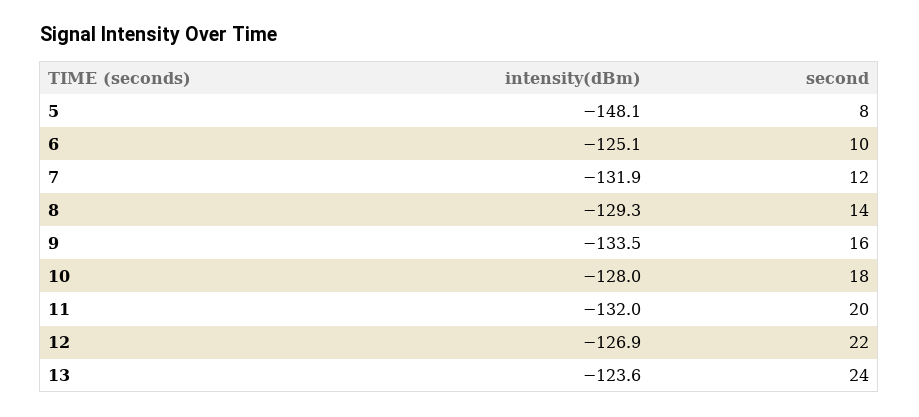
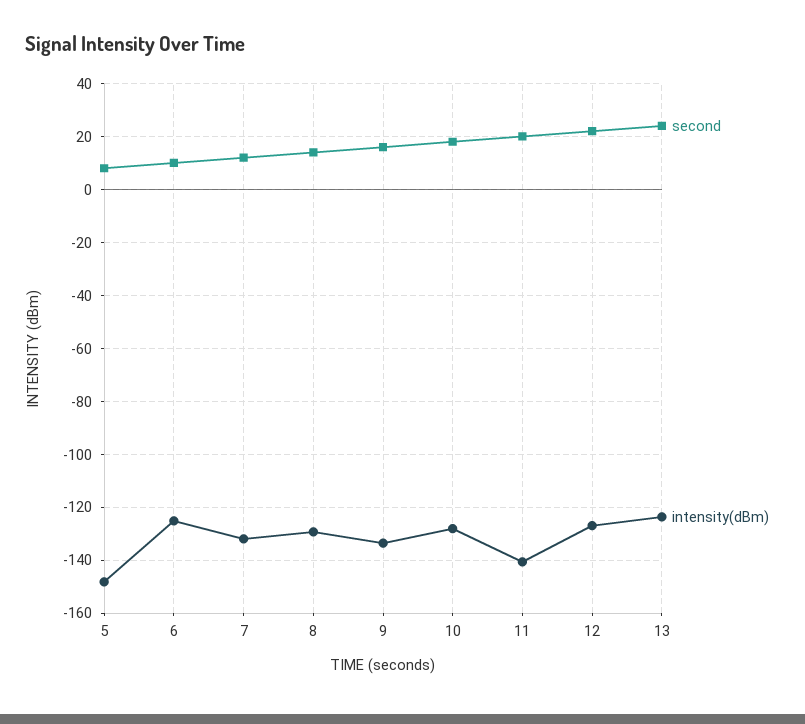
intensity(dBm), 11: -132 -> -140

